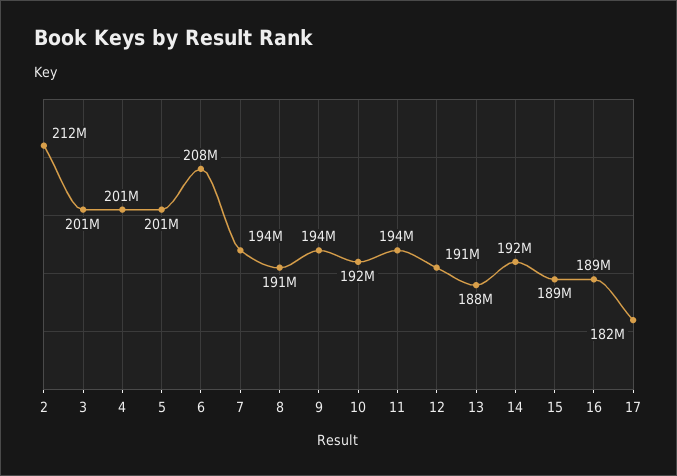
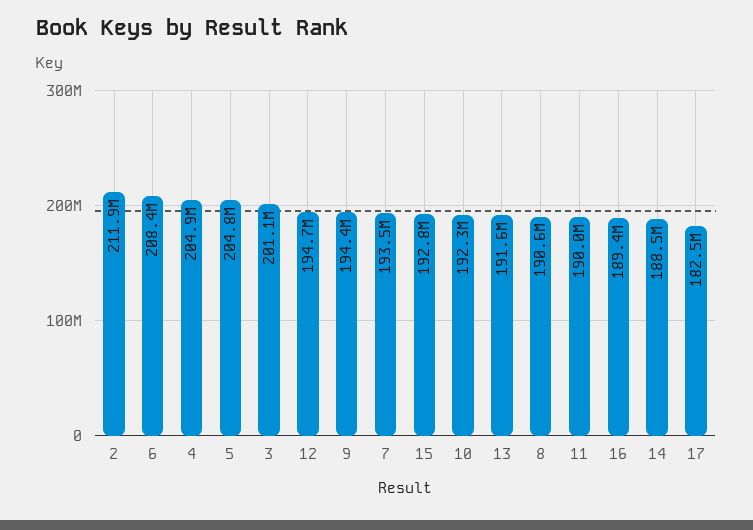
4: 201000000 -> 204900000
5: 201000000 -> 204800000
11: 194000000 -> 190000000
12: 191000000 -> 194700000
13: 188000000 -> 191600000
14: 192000000 -> 188500000
15: 189000000 -> 192800000

